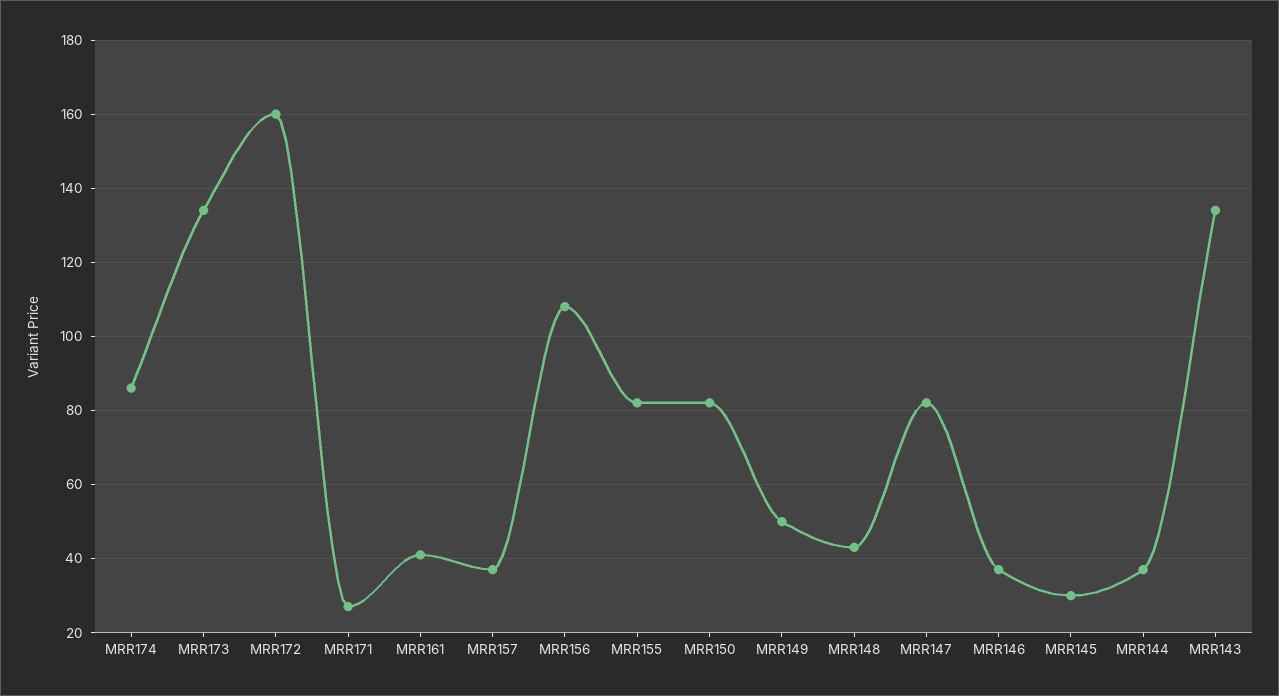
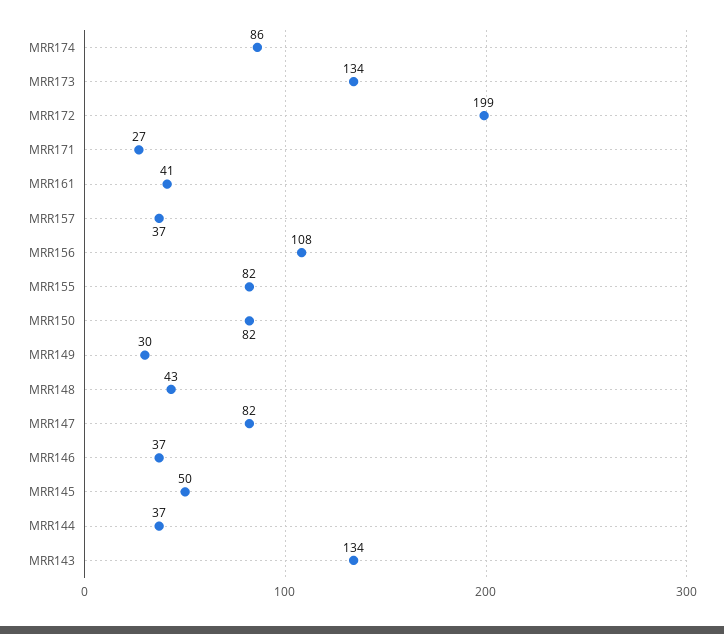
MRR172: 160 -> 199
MRR149: 50 -> 30
MRR145: 30 -> 50

